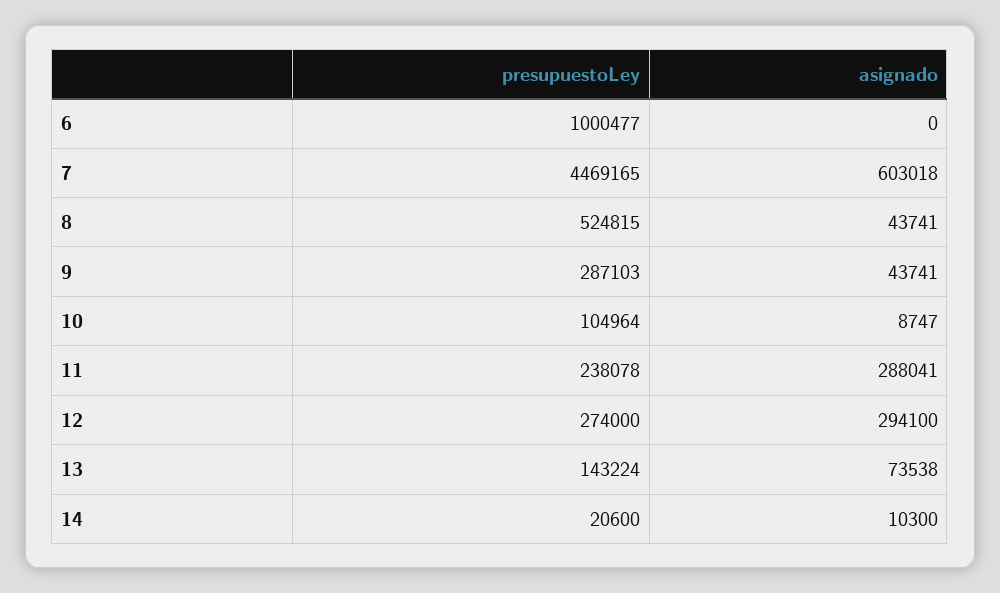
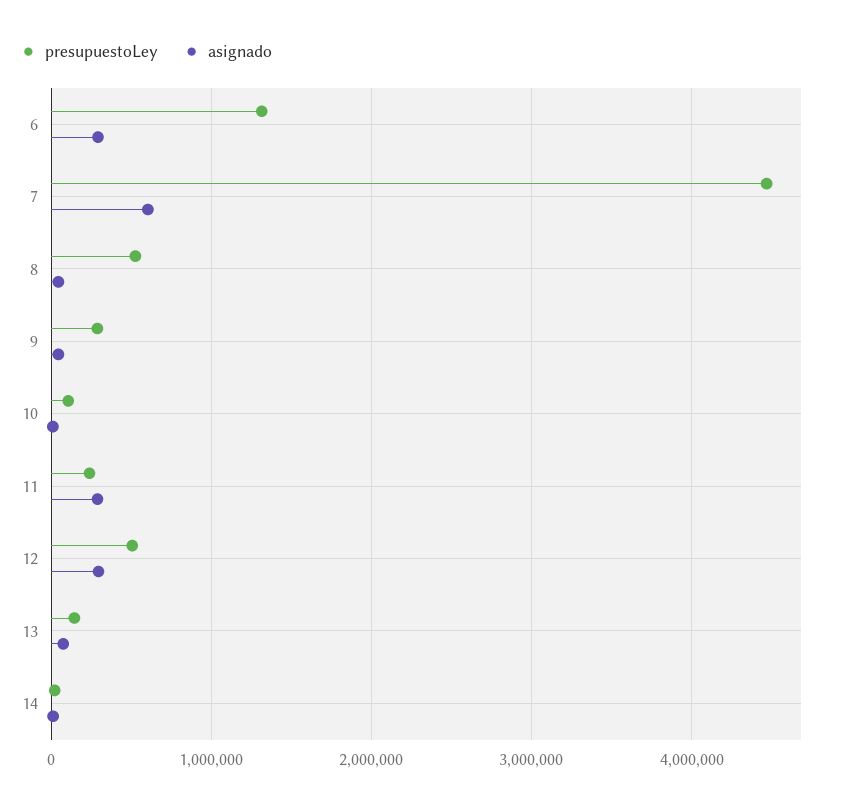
presupuestoLey, 6: 1000477 -> 1300000
asignado, 6: 0 -> 300000
presupuestoLey, 12: 274000 -> 500000

